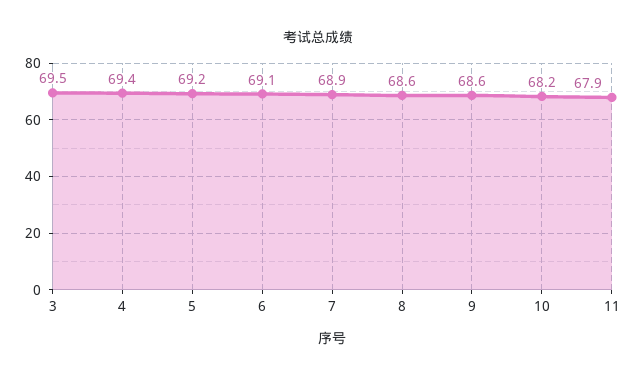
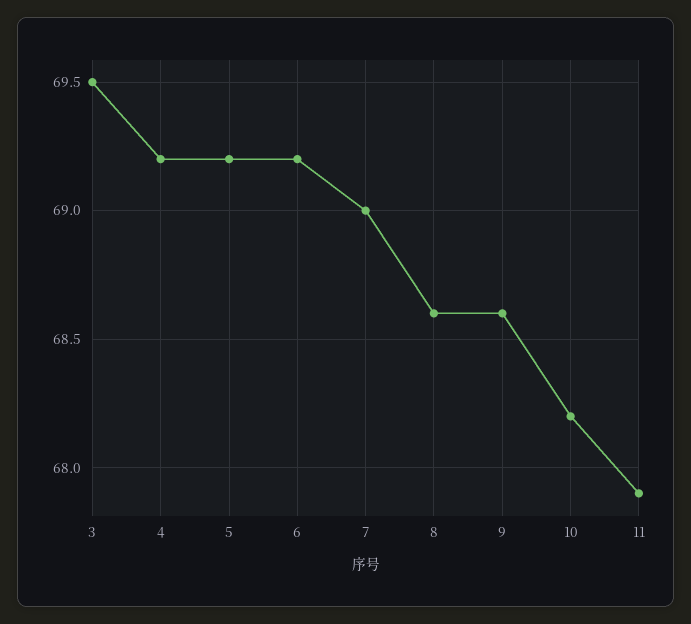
4: 69.4 -> 69.2
6: 69.1 -> 69.2
7: 68.9 -> 69

